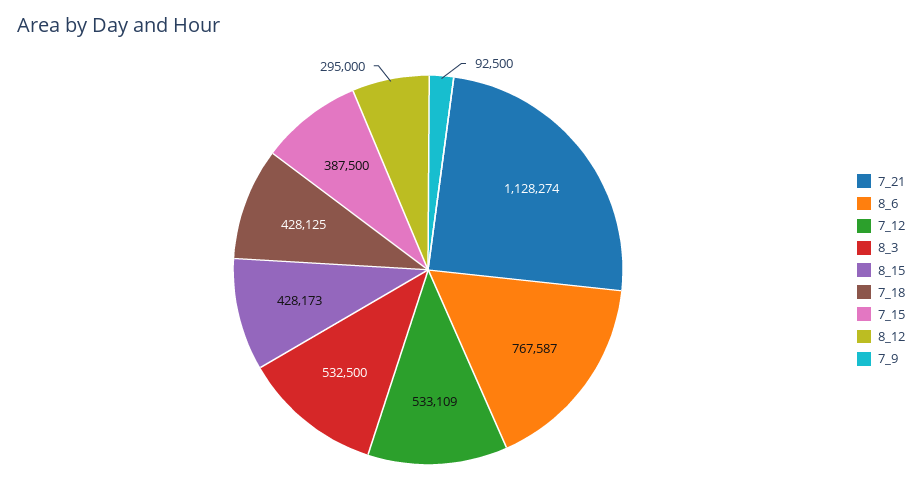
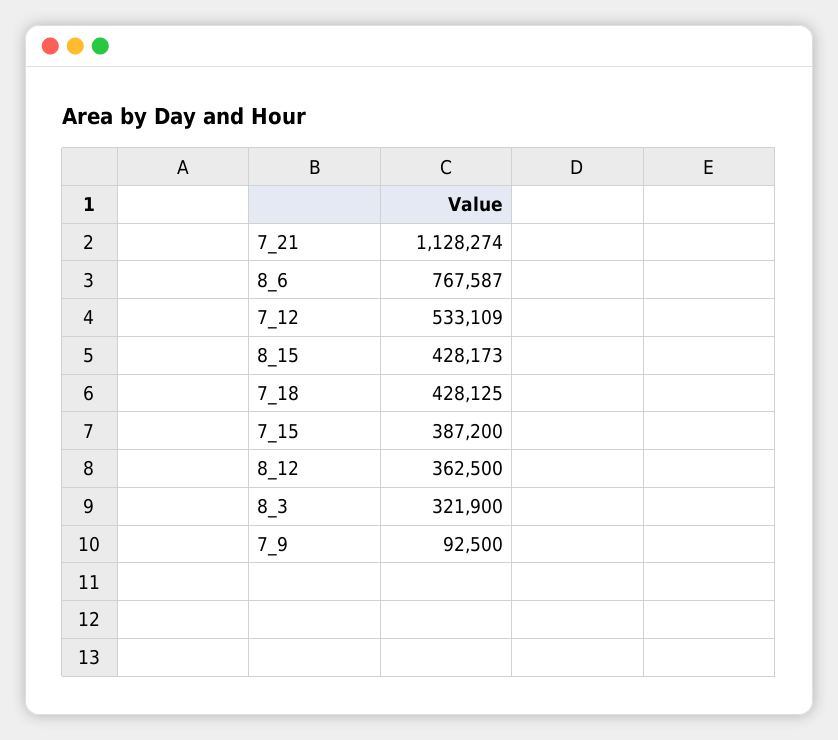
8_3: 532500 -> 321900
7_15: 387500 -> 387200
8_12: 295000 -> 362500

